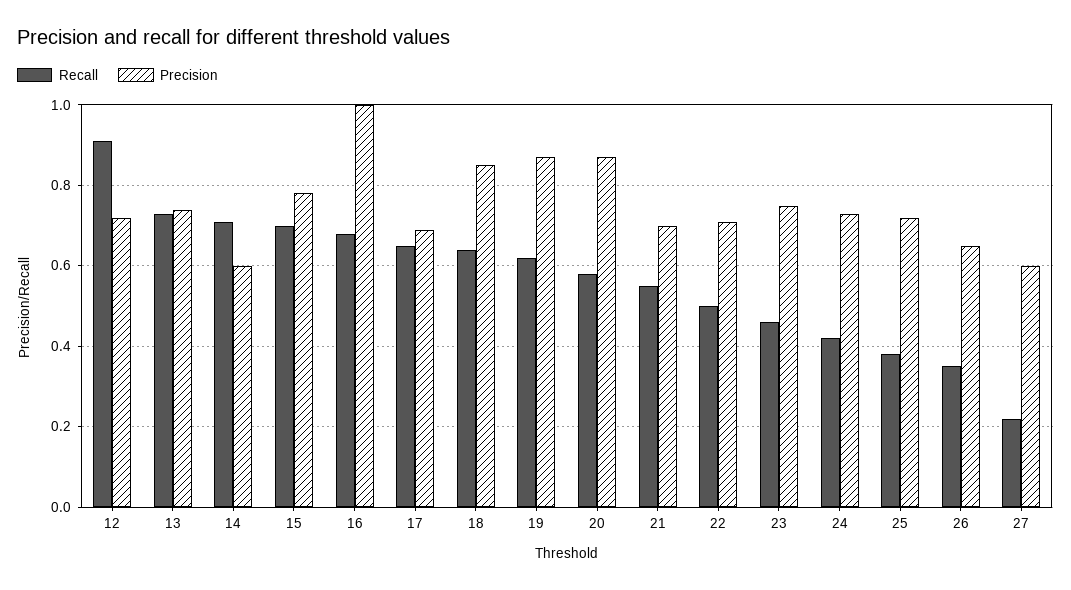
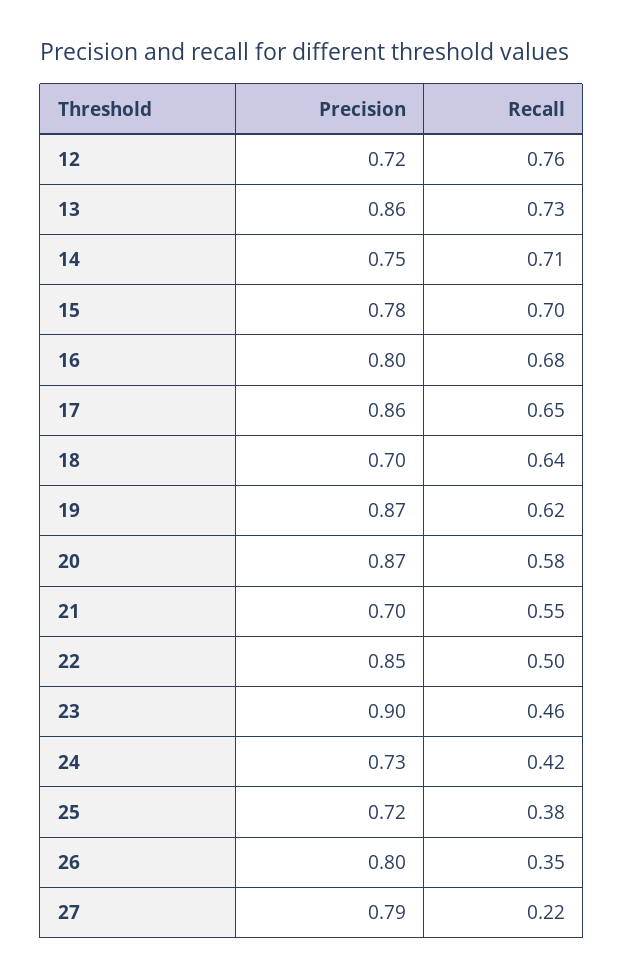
Recall, 12: 0.9 -> 0.76
Precision, 13: 0.75 -> 0.86
Precision, 14: 0.6 -> 0.75
Precision, 16: 1 -> 0.8
Precision, 17: 0.7 -> 0.86
Precision, 18: 0.85 -> 0.7
Precision, 22: 0.7 -> 0.85
Precision, 23: 0.75 -> 0.9
Precision, 26: 0.65 -> 0.8
Precision, 27: 0.6 -> 0.79

